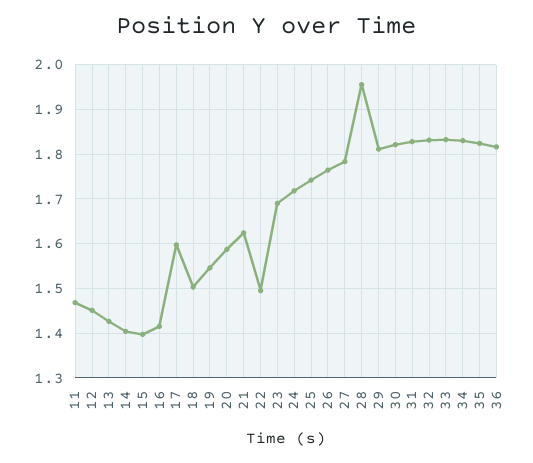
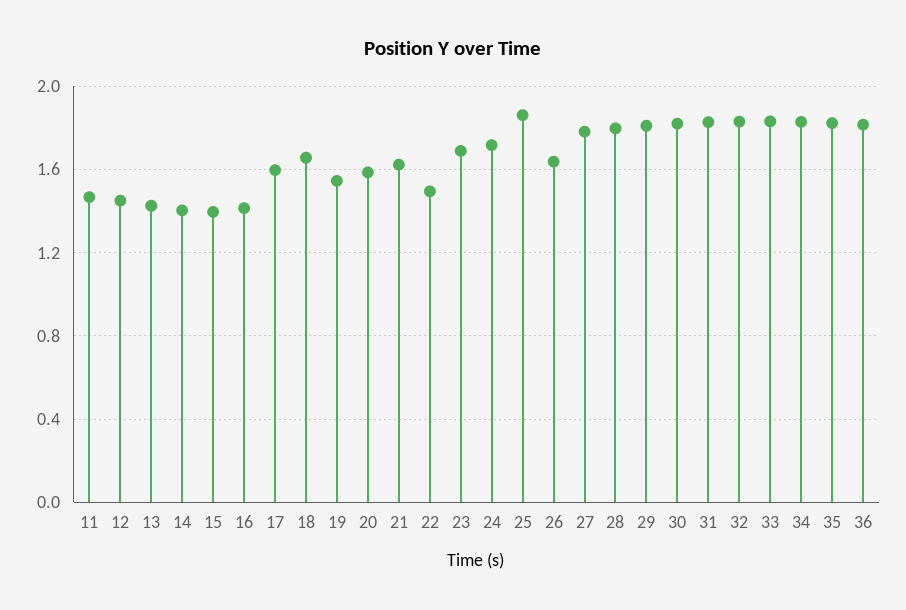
18: 1.5 -> 1.65
25: 1.74 -> 1.85
26: 1.76 -> 1.65
28: 1.96 -> 1.8

